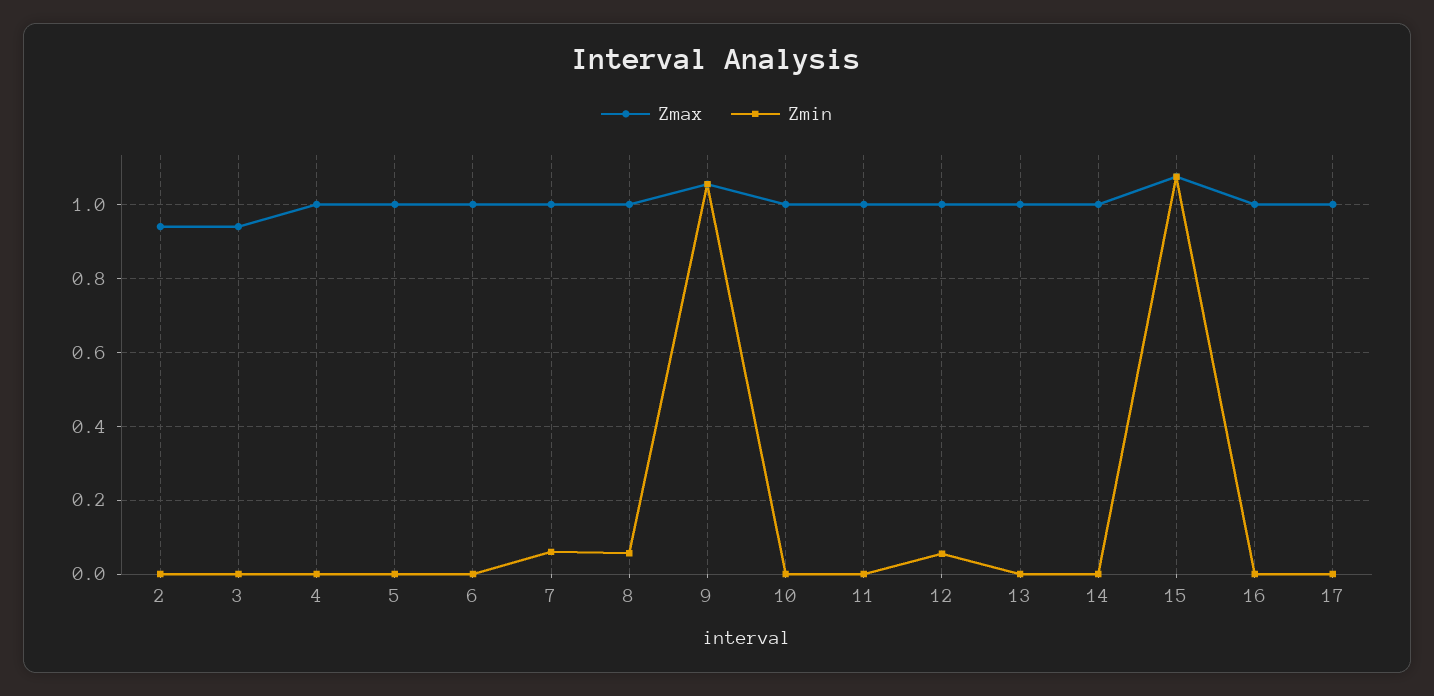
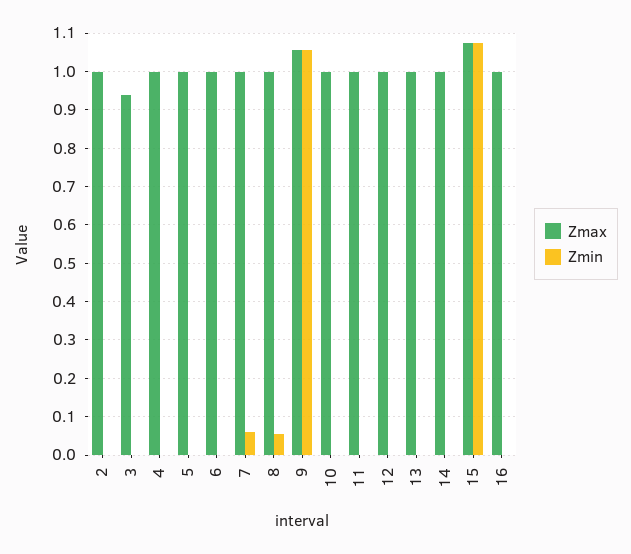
Zmax, 2: 0.94 -> 1
Zmin, 12: 0.06 -> 0
Zmax, 17: 1 -> none
Zmin, 17: 0 -> none

